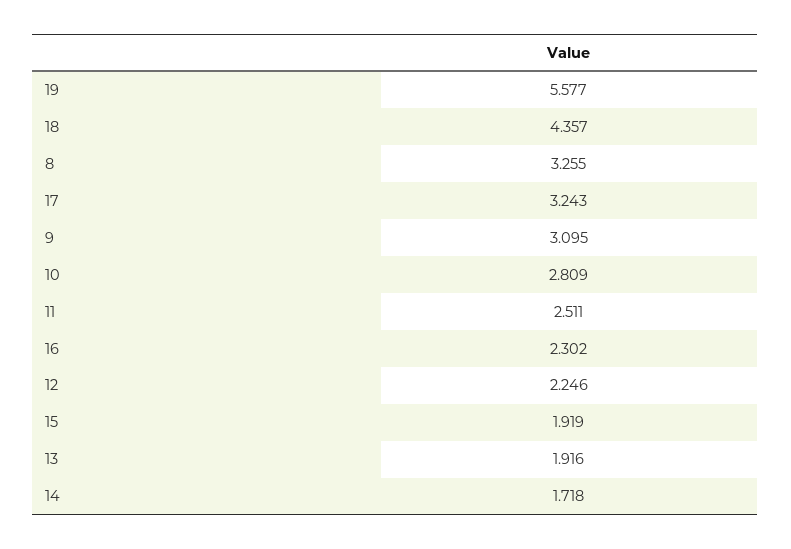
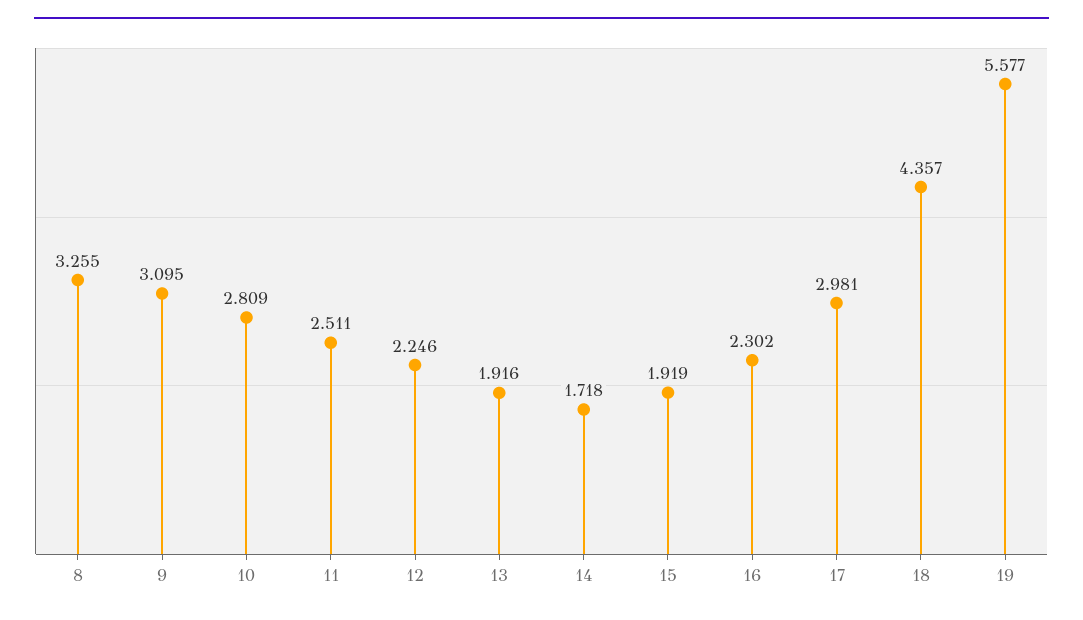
17: 3.243 -> 2.981

